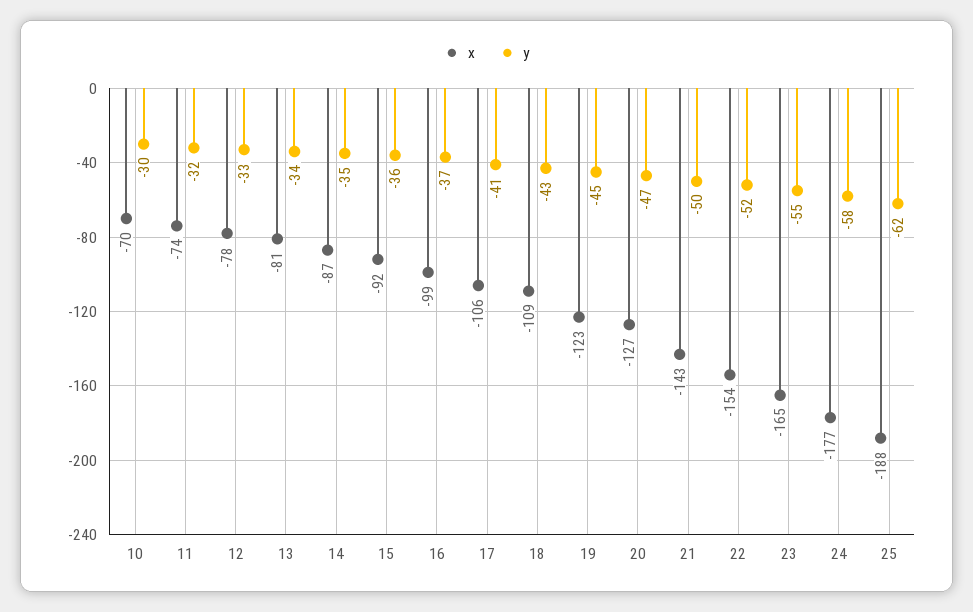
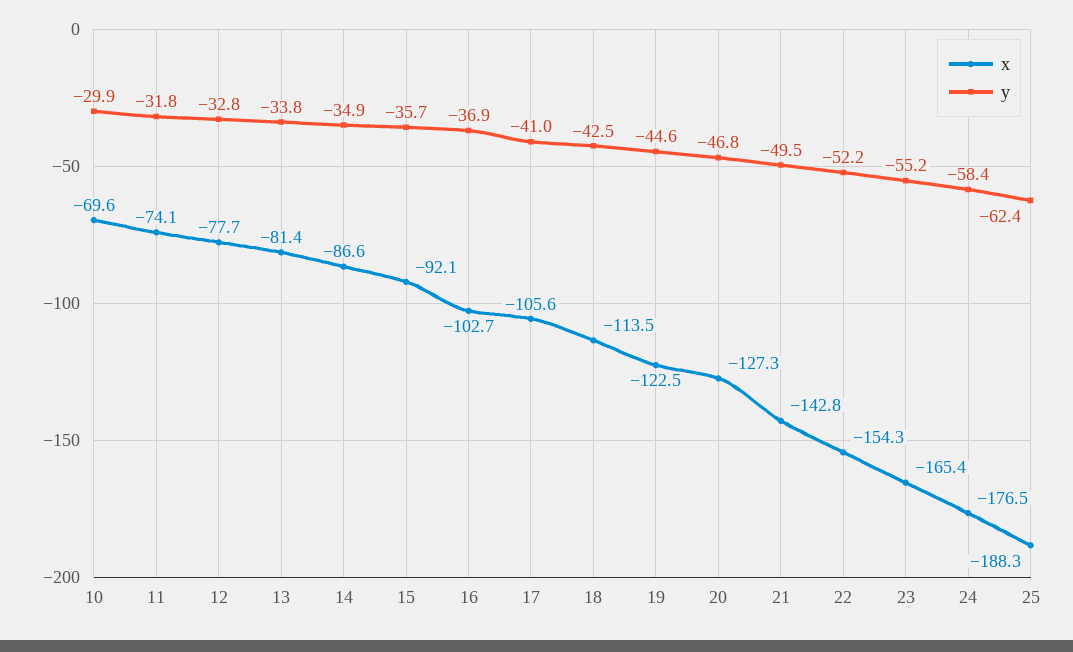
x, 16: -99 -> -102.7
x, 18: -109 -> -113.5

